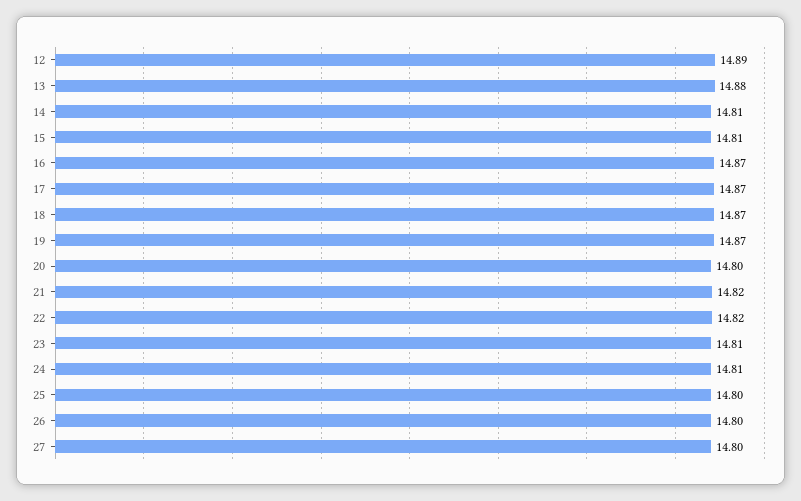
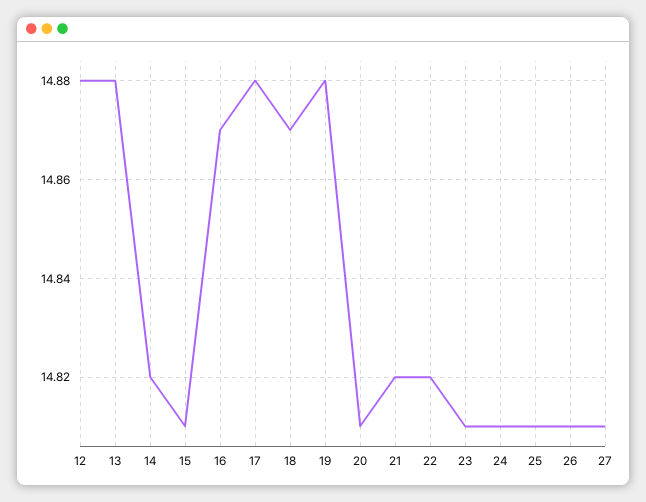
12: 14.89 -> 14.88
14: 14.81 -> 14.82
17: 14.87 -> 14.88
19: 14.87 -> 14.88
20: 14.8 -> 14.81
25: 14.8 -> 14.81
26: 14.8 -> 14.81
27: 14.8 -> 14.81

